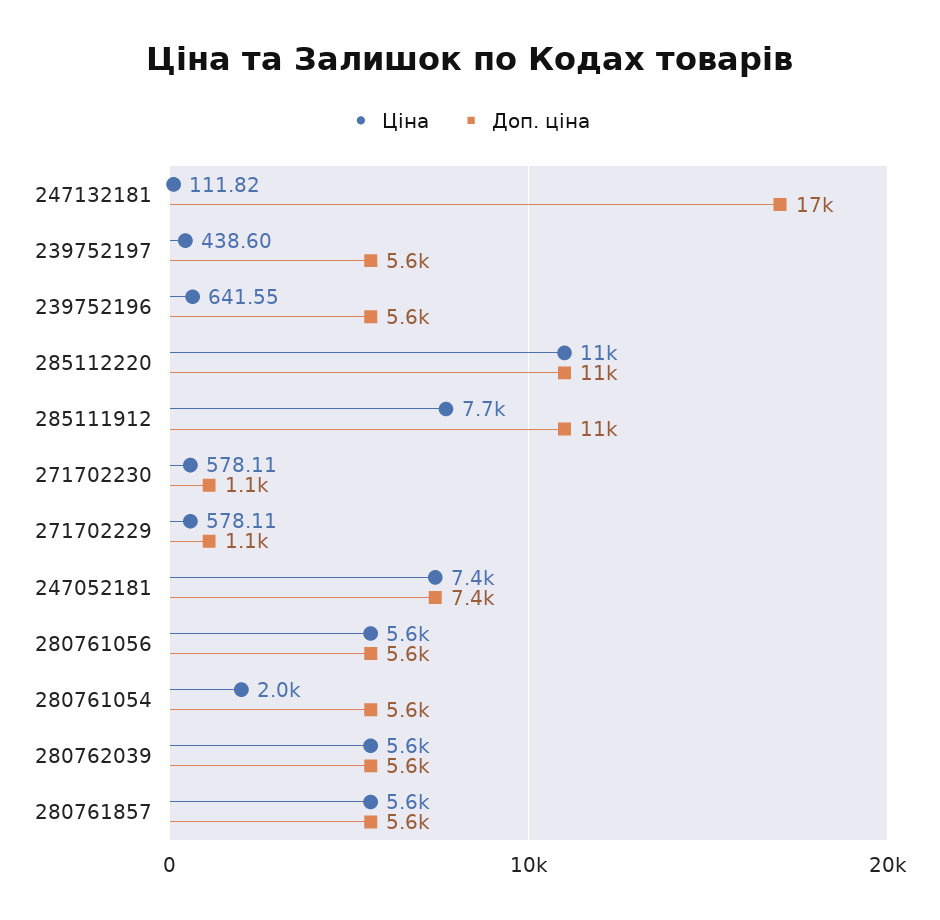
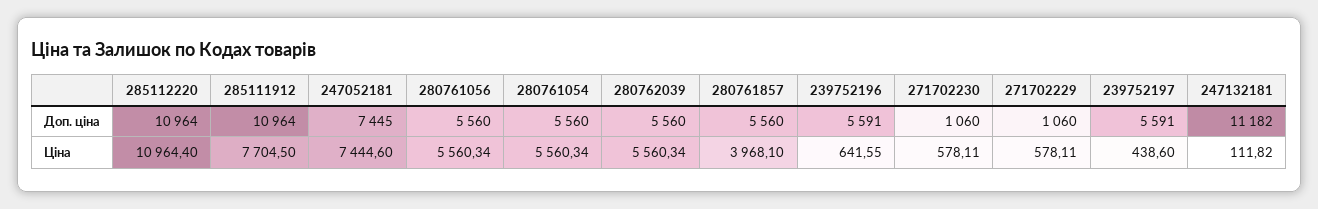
Доп. ціна, 247132181: 17000 -> 11182
Ціна, 280761054: 2000 -> 5560.34
Ціна, 280761857: 5600 -> 3968.1

